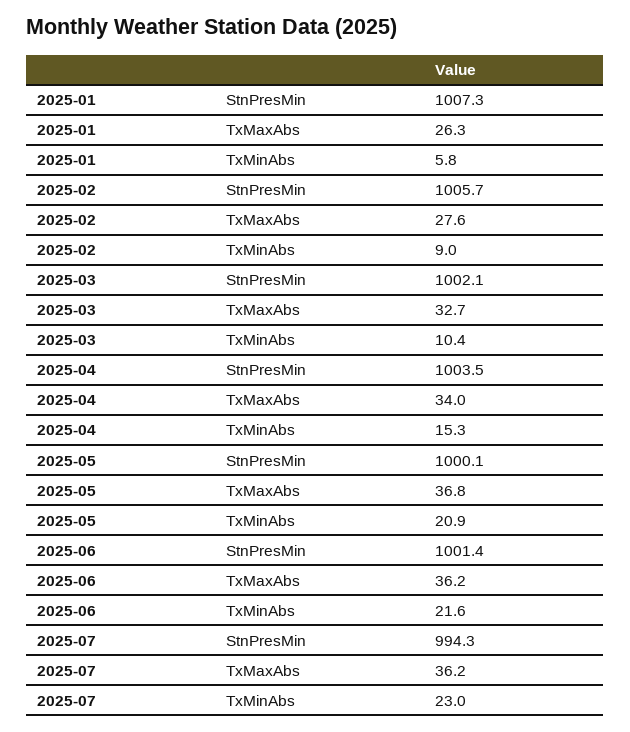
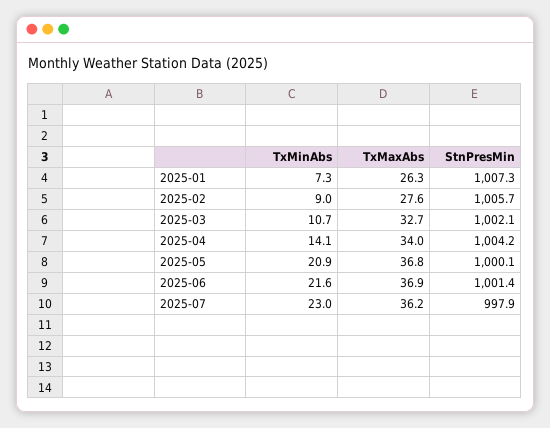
2025-01, TxMinAbs: 5.8 -> 7.3
2025-03, TxMinAbs: 10.4 -> 10.7
2025-04, StnPresMin: 1003.5 -> 1004.2
2025-04, TxMinAbs: 15.3 -> 14.1
2025-06, TxMaxAbs: 36.2 -> 36.9
2025-07, StnPresMin: 994.3 -> 997.9

